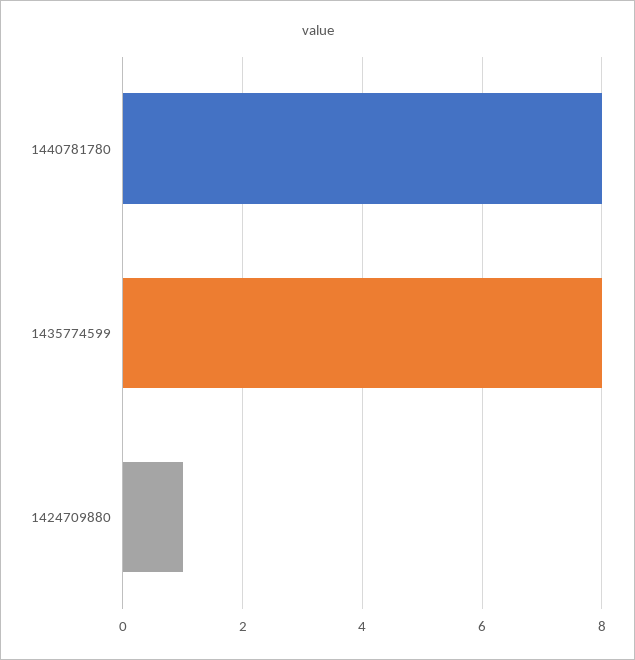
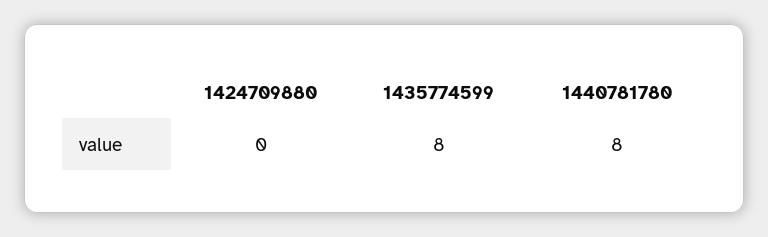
1424709880: 1 -> 0

